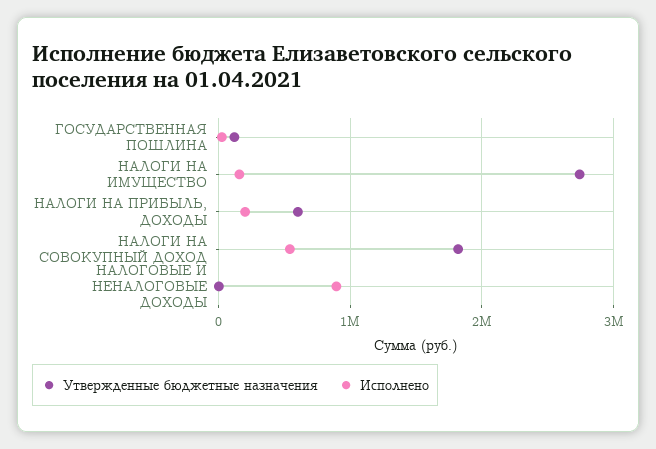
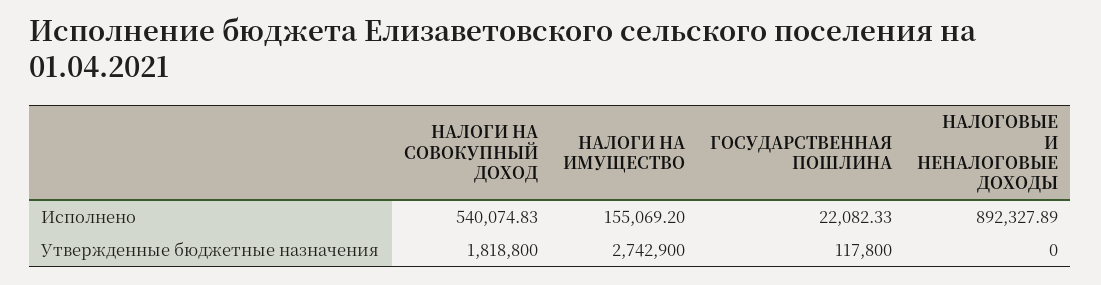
Утвержденные бюджетные назначения, НАЛОГИ НА ПРИБЫЛЬ, ДОХОДЫ: 600000 -> none
Исполнено, НАЛОГИ НА ПРИБЫЛЬ, ДОХОДЫ: 200000 -> none

